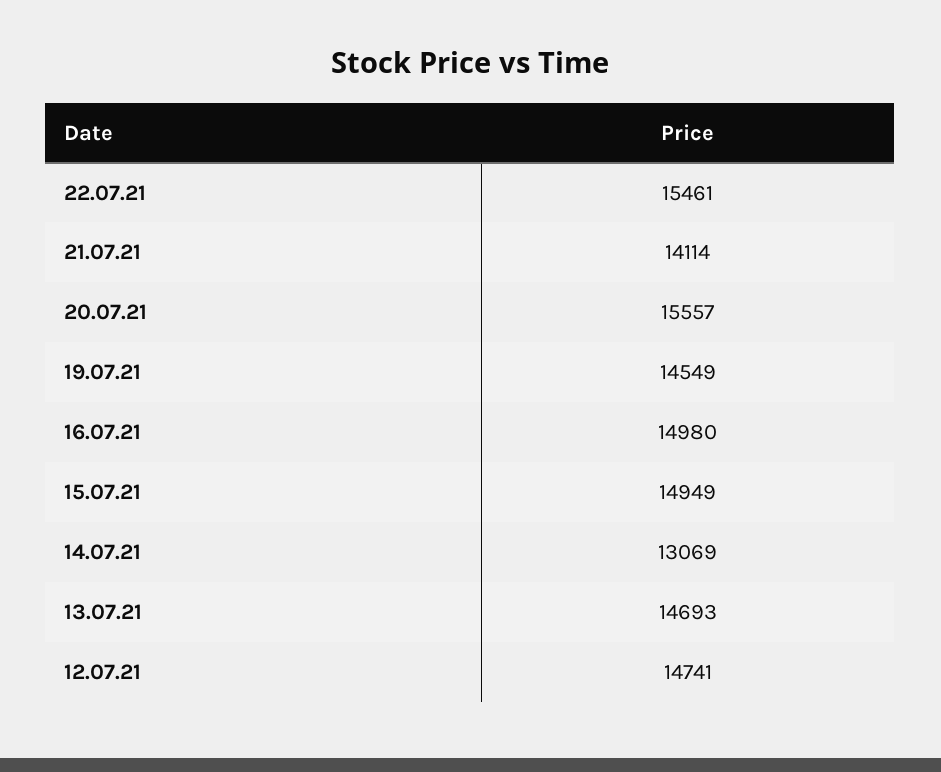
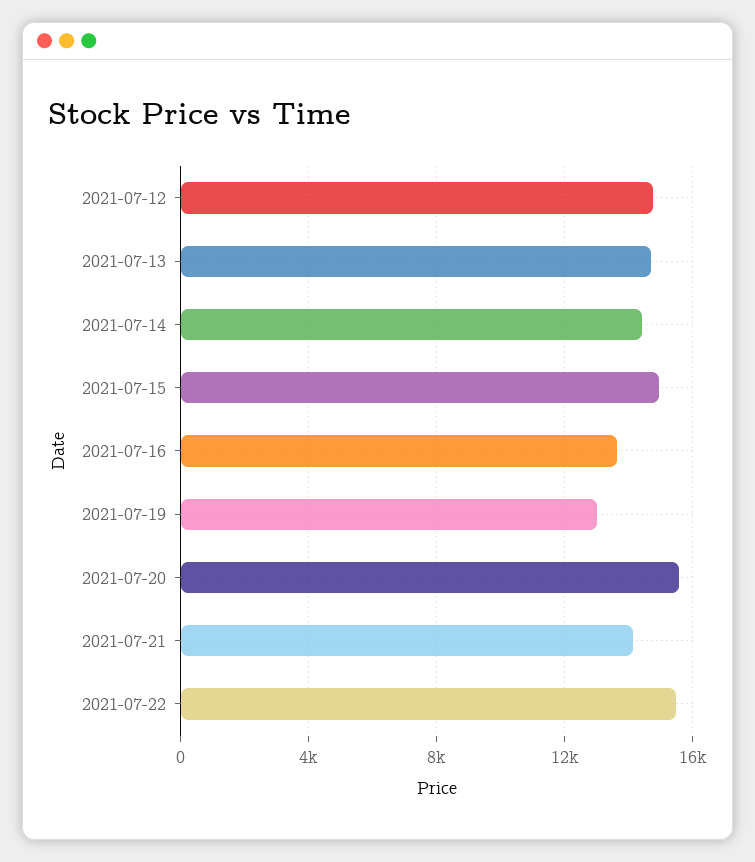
19.07.21: 14549 -> 13000
16.07.21: 14980 -> 13500
14.07.21: 13069 -> 14500

